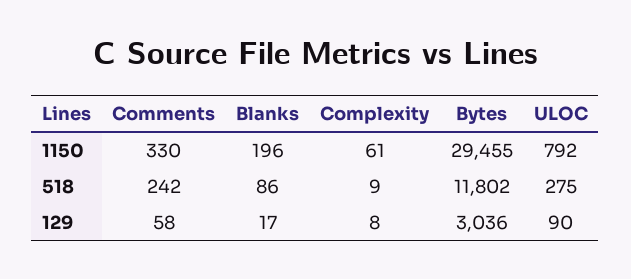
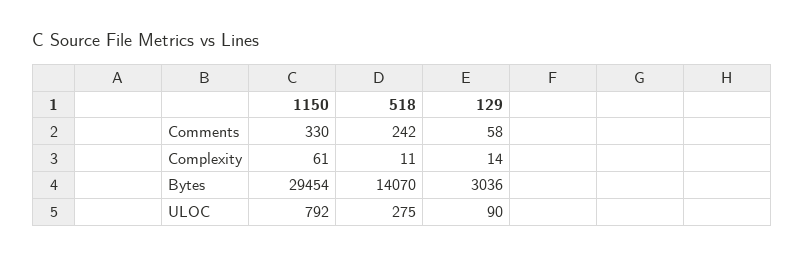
Blanks, 1150: 196 -> none
Bytes, 1150: 29455 -> 29454
Blanks, 518: 86 -> none
Complexity, 518: 9 -> 11
Bytes, 518: 11802 -> 14070
Blanks, 129: 17 -> none
Complexity, 129: 8 -> 14

